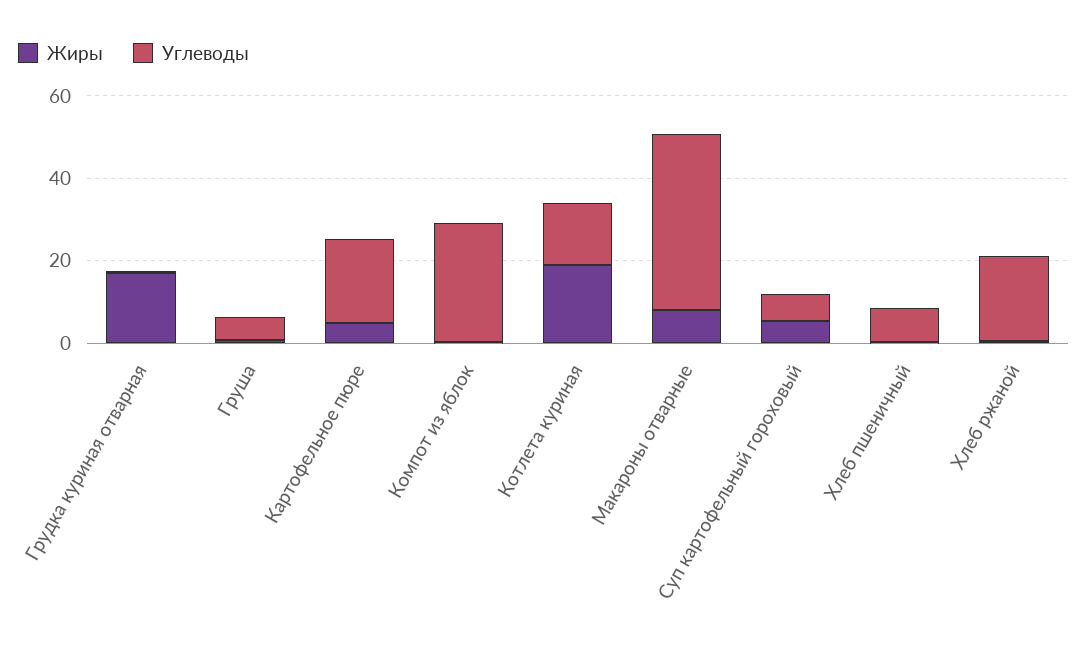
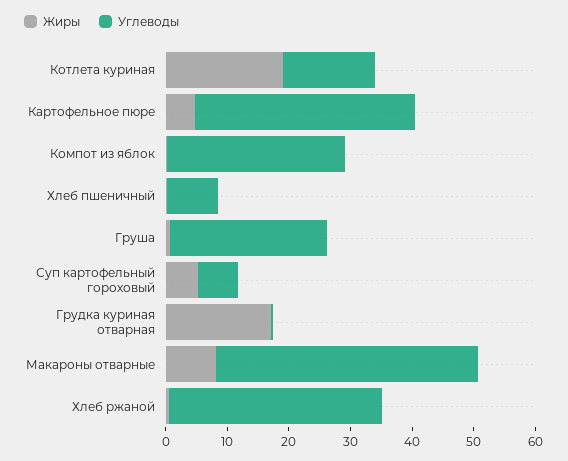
Углеводы, Груша: 5 -> 26
Углеводы, Картофельное пюре: 20 -> 36
Углеводы, Хлеб ржаной: 20 -> 34

